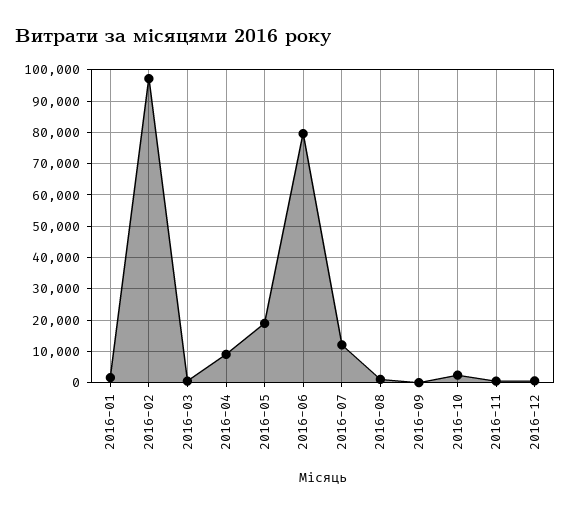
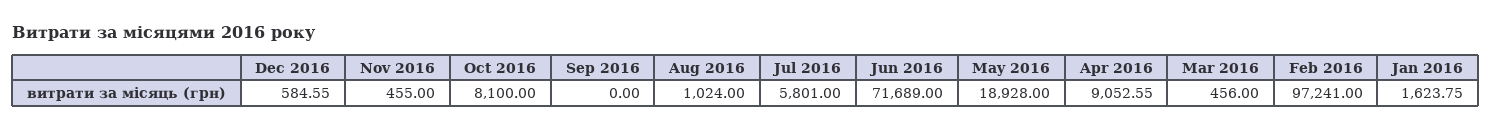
2016-06: 80000 -> 71689
2016-07: 12000 -> 5801
2016-10: 2000 -> 8100

